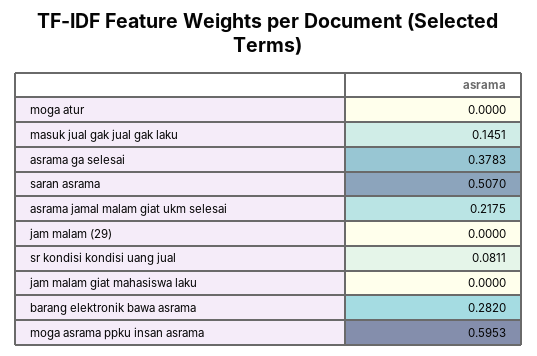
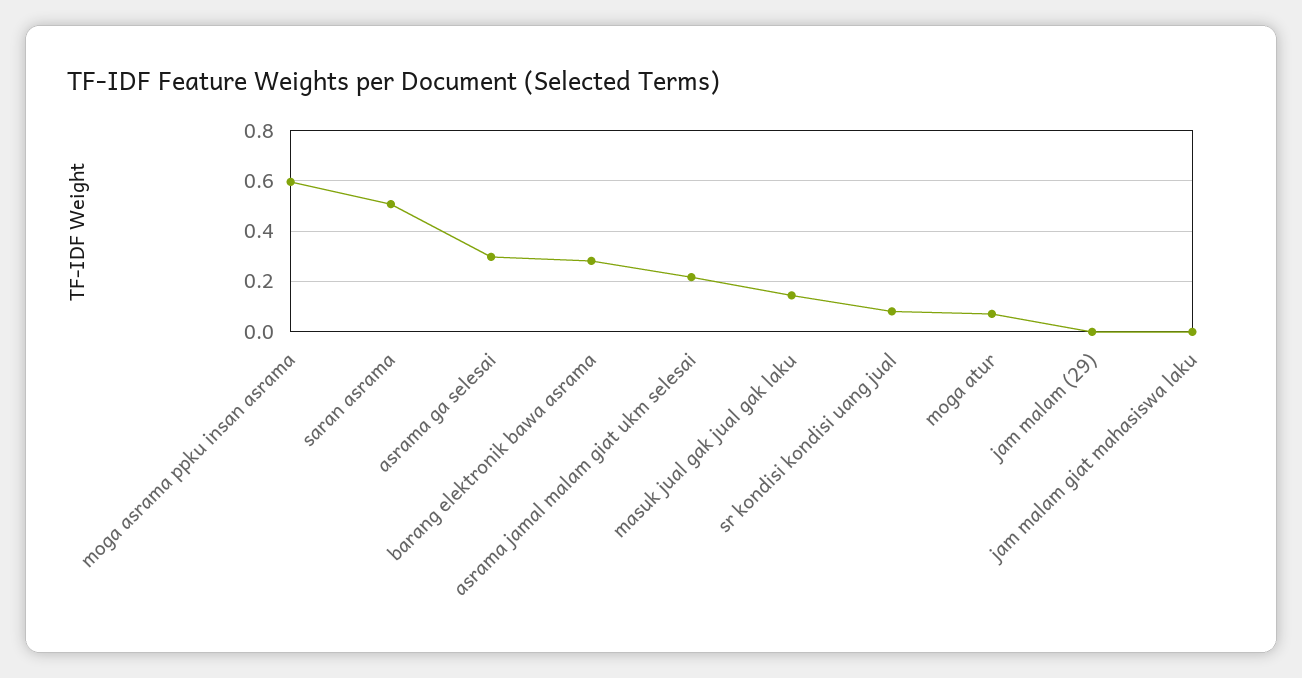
moga atur: 0 -> 0.075
asrama ga selesai: 0.3783 -> 0.3

